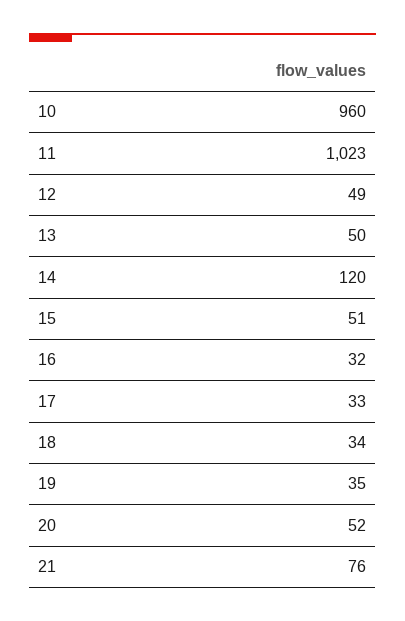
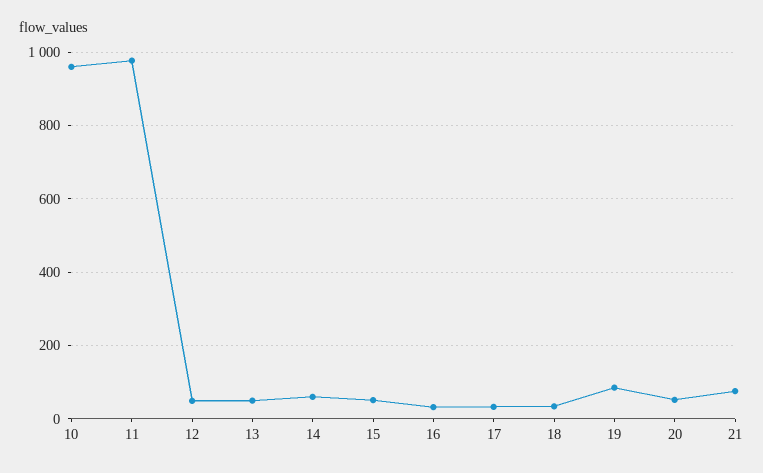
11: 1023 -> 980
14: 120 -> 60
19: 35 -> 80

